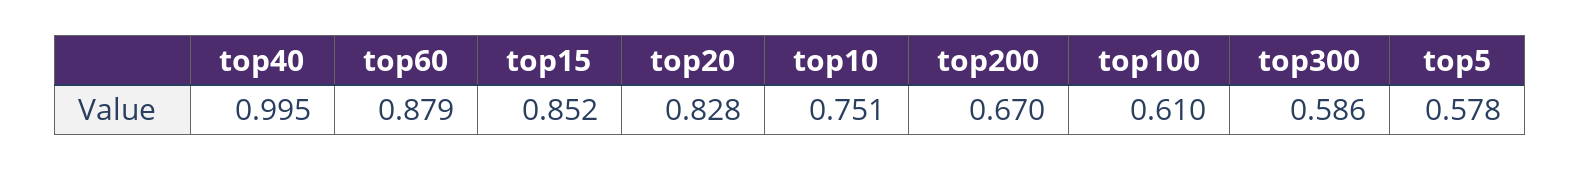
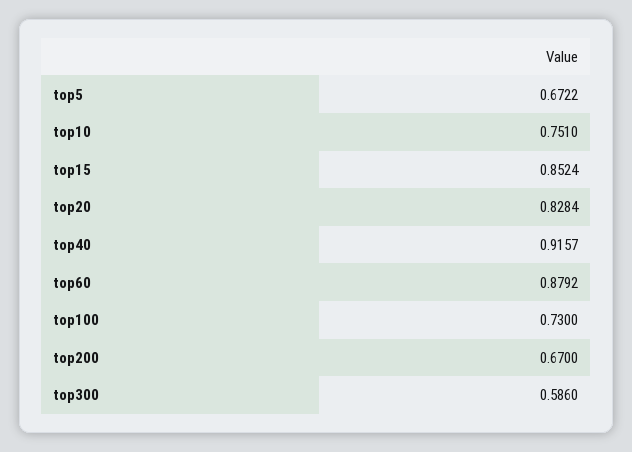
top40: 0.995 -> 0.9157
top100: 0.61 -> 0.73
top5: 0.578 -> 0.6722

